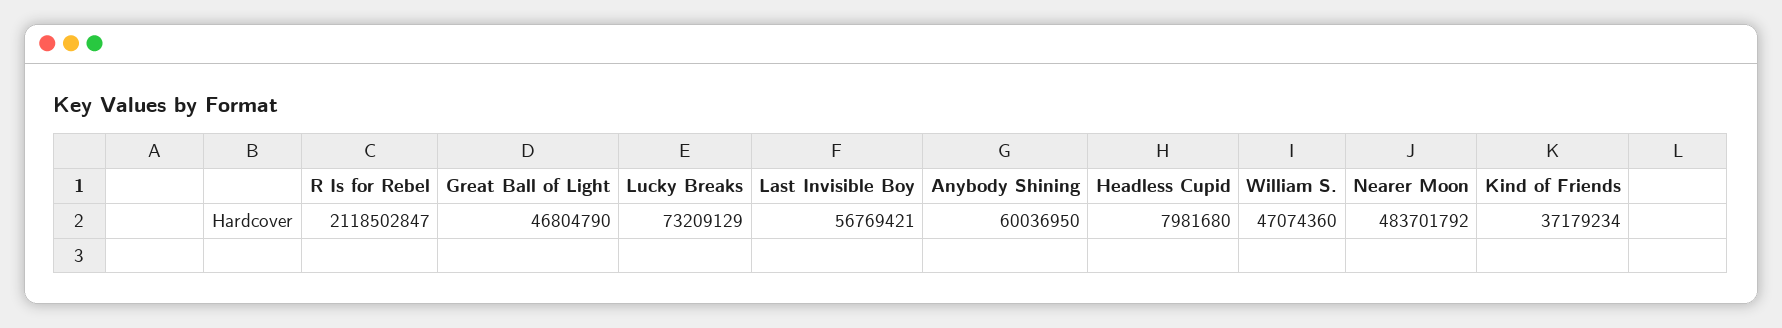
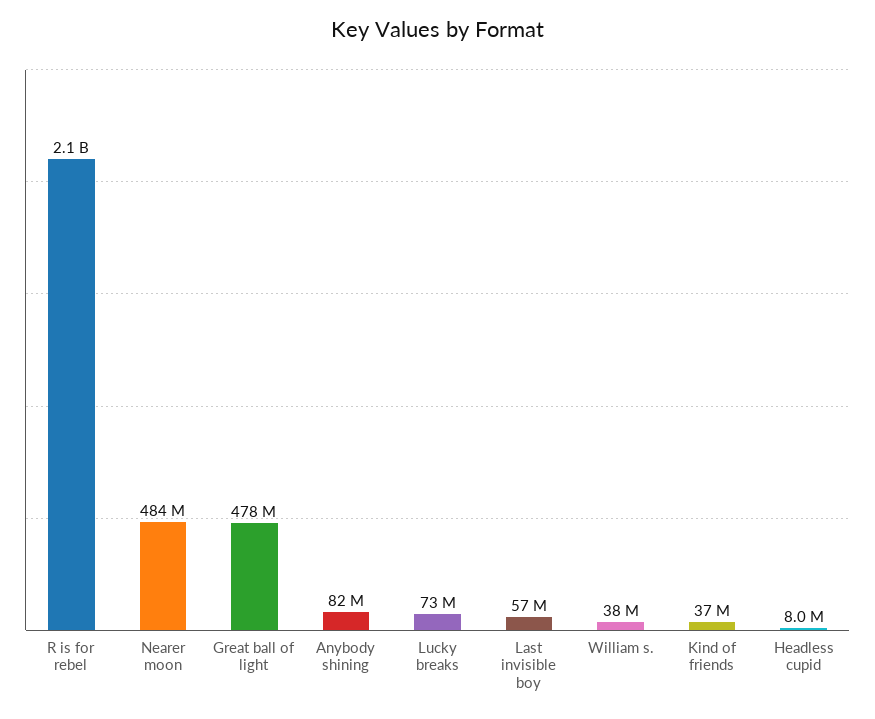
Great Ball of Light: 46804790 -> 478000000
Anybody Shining: 60036950 -> 82000000
William S.: 47074360 -> 38000000

